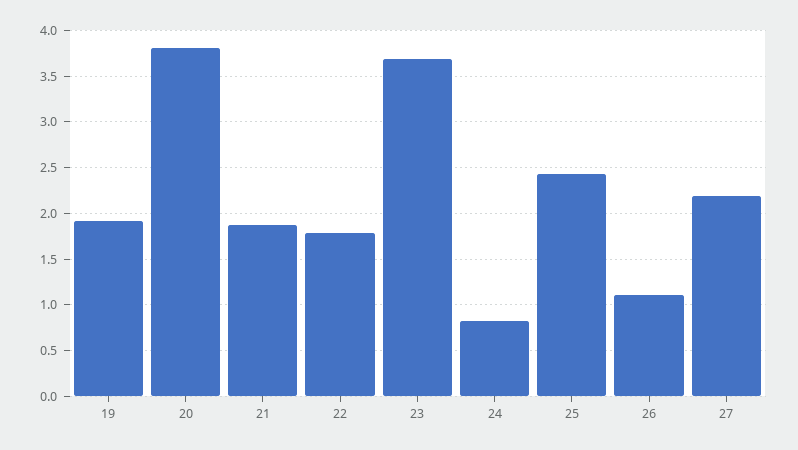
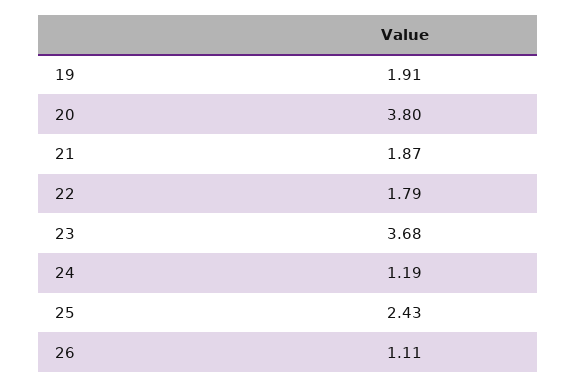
24: 0.8 -> 1.19
27: 2.2 -> none

